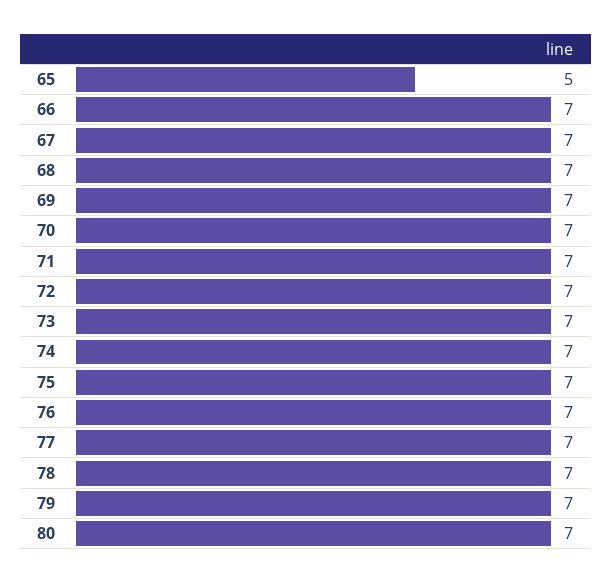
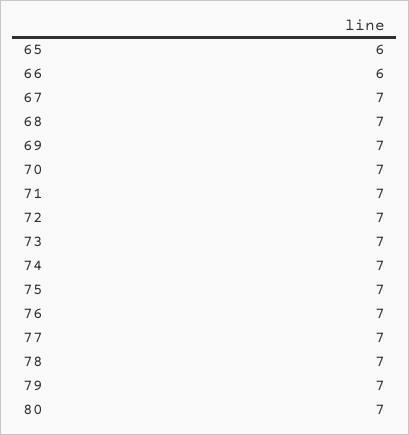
65: 5 -> 6
66: 7 -> 6

